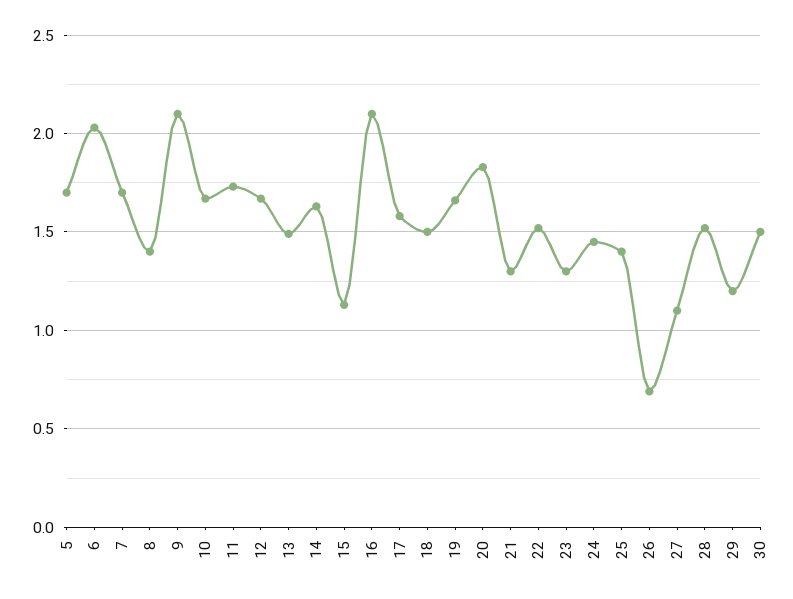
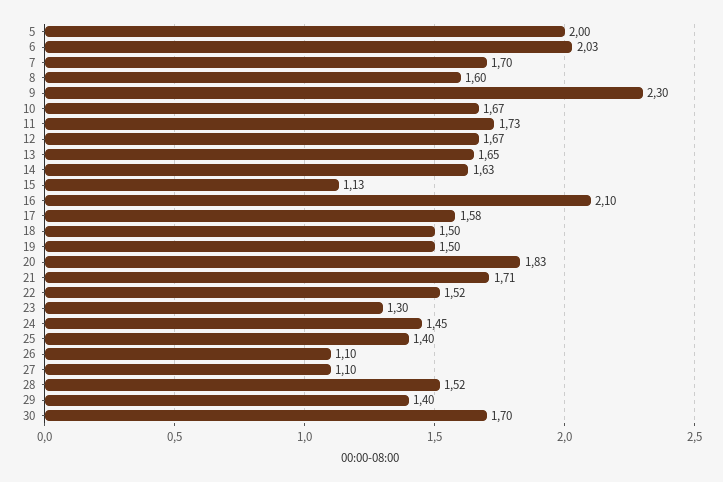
5: 1.7 -> 2
8: 1.4 -> 1.6
9: 2.1 -> 2.3
13: 1.5 -> 1.65
19: 1.65 -> 1.5
21: 1.3 -> 1.71
26: 0.7 -> 1.1
29: 1.2 -> 1.4
30: 1.5 -> 1.7

